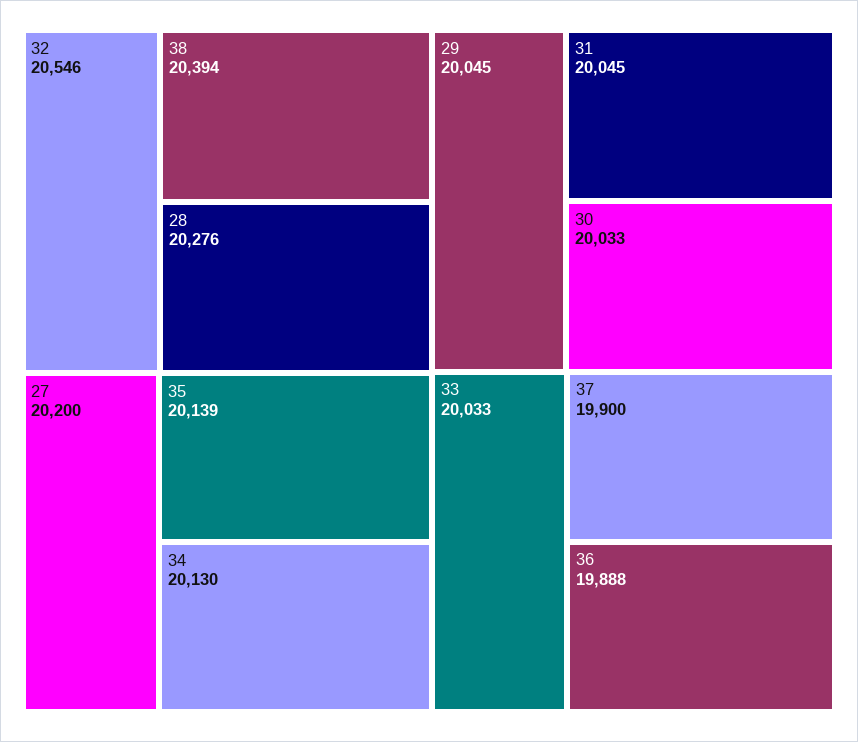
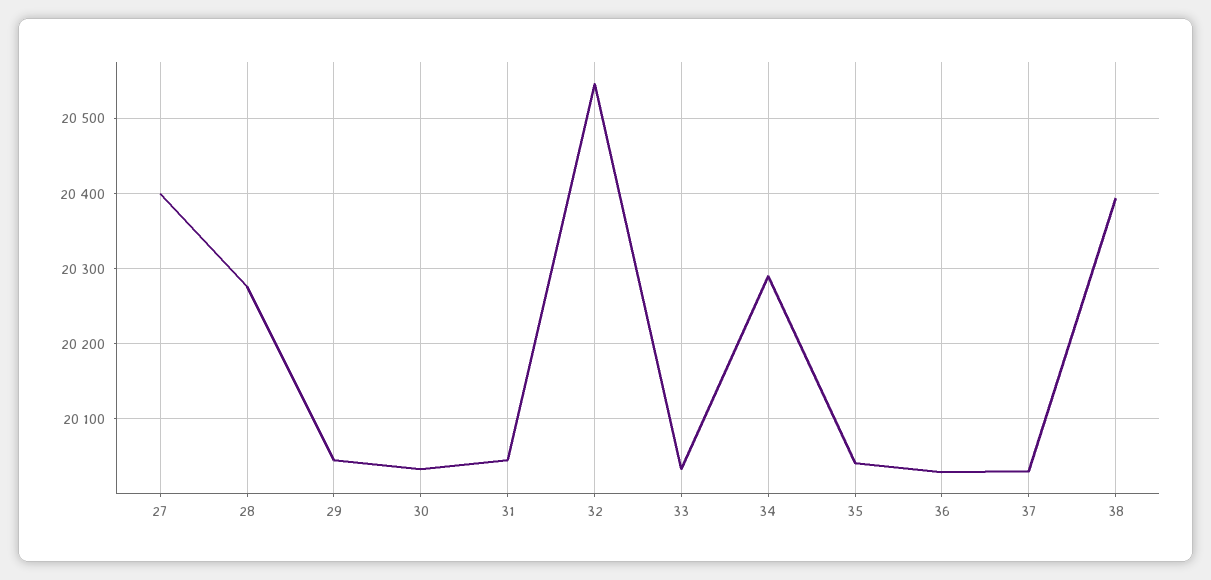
27: 20200 -> 20400
35: 20139 -> 20040
34: 20130 -> 20290
37: 19900 -> 20030
36: 19888 -> 20030

